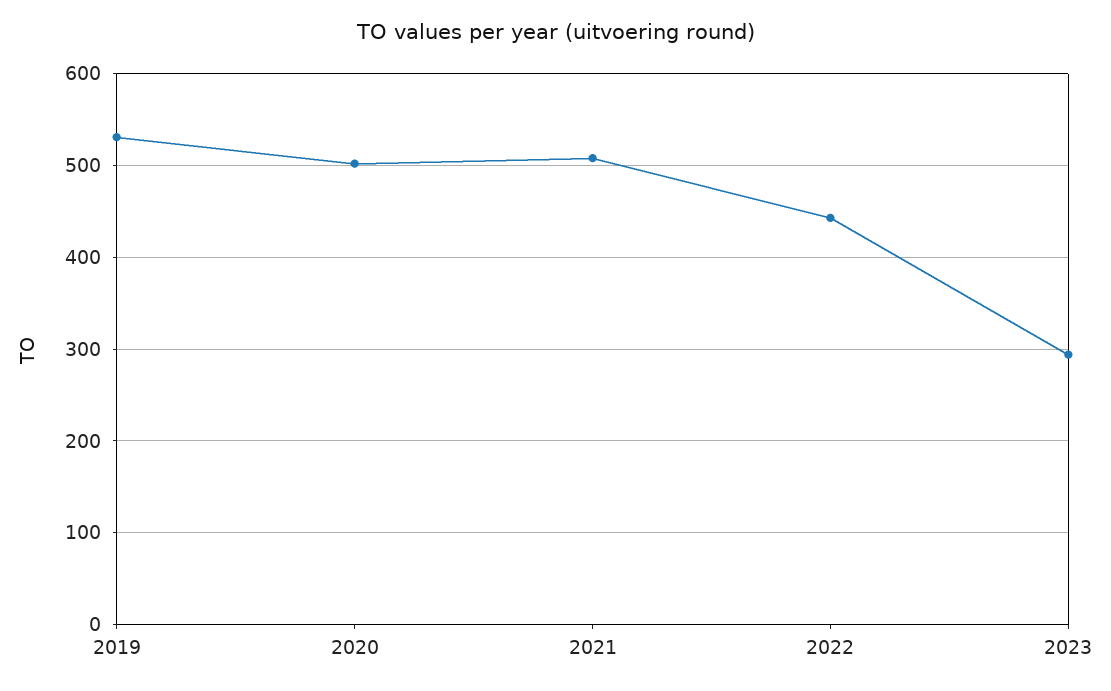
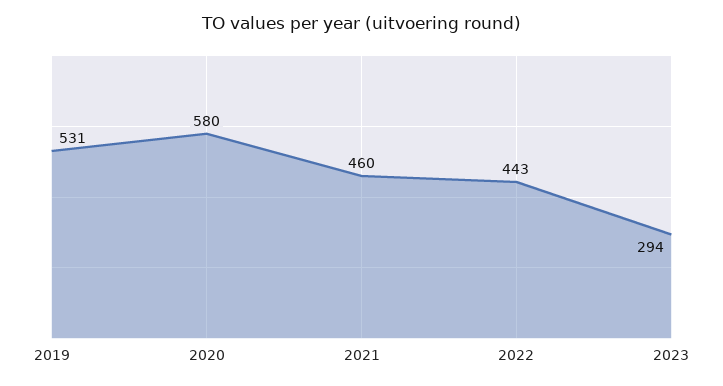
2020: 500 -> 580
2021: 510 -> 460

